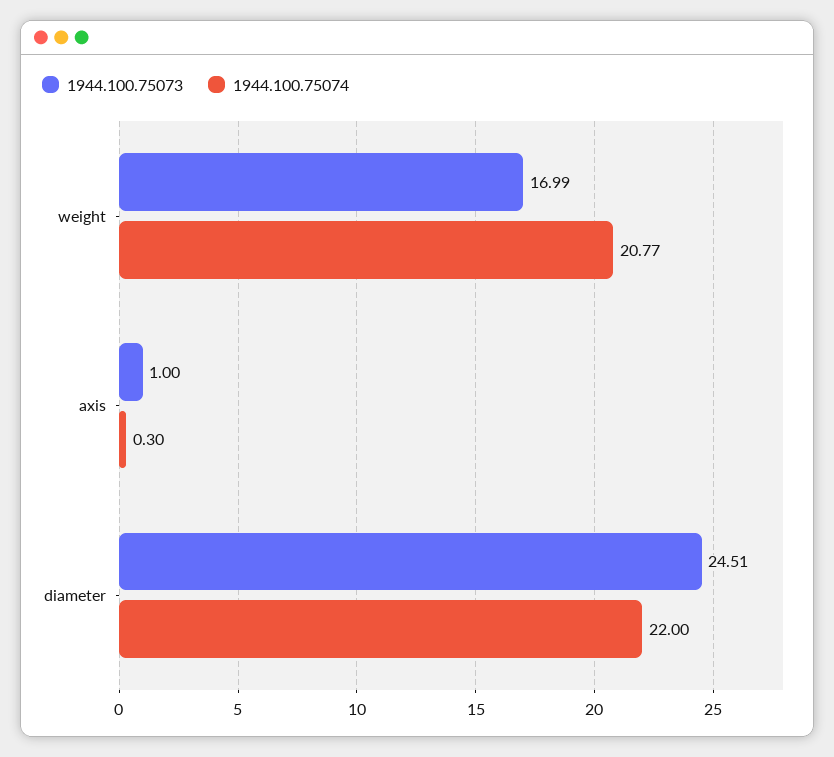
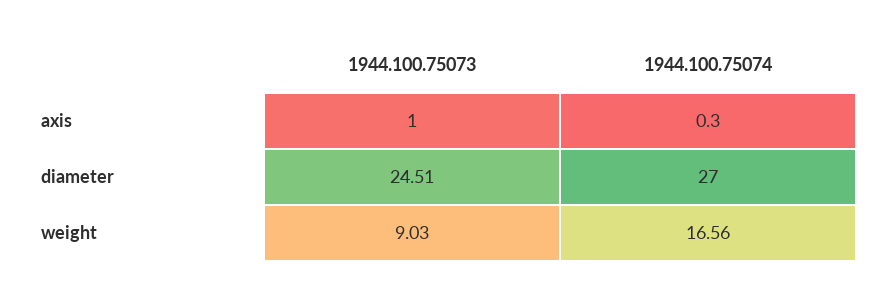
1944.100.75073, weight: 16.99 -> 9.03
1944.100.75074, weight: 20.77 -> 16.56
1944.100.75074, diameter: 22 -> 27

